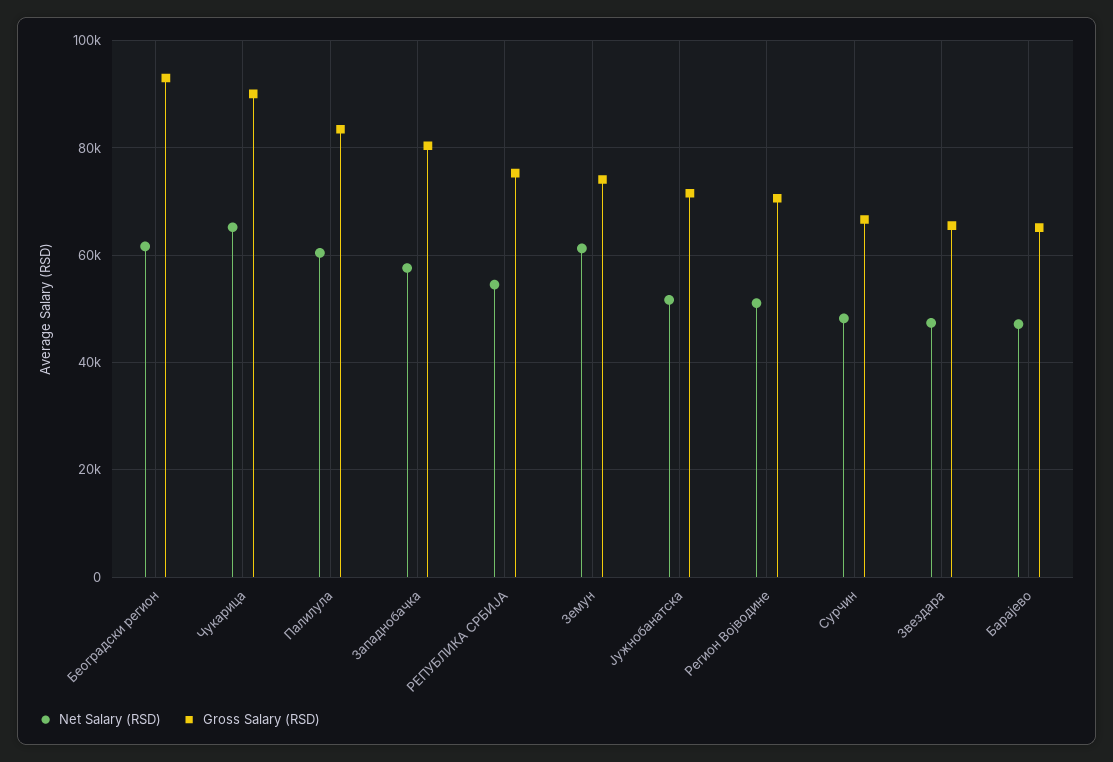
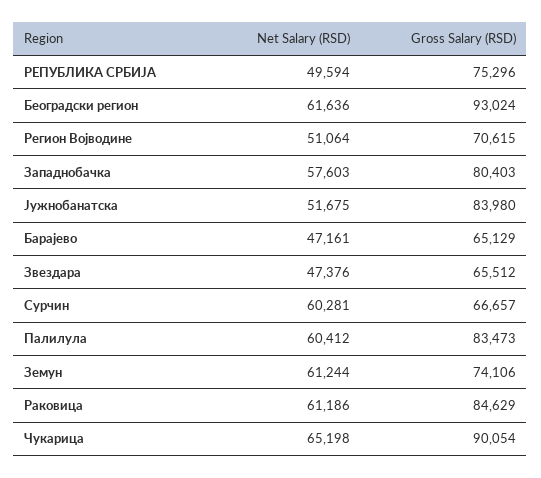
Net Salary (RSD), РЕПУБЛИКА СРБИЈА: 54000 -> 49594
Gross Salary (RSD), Јужнобанатска: 72000 -> 83980
Net Salary (RSD), Сурчин: 48000 -> 60281
Net Salary (RSD), Раковица: none -> 61186
Gross Salary (RSD), Раковица: none -> 84629

